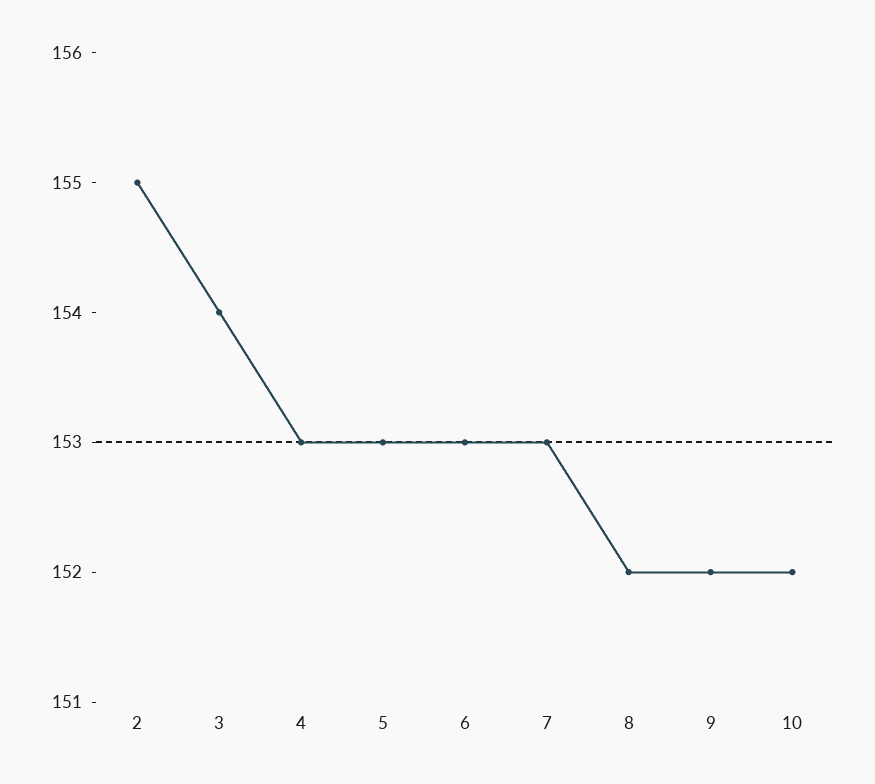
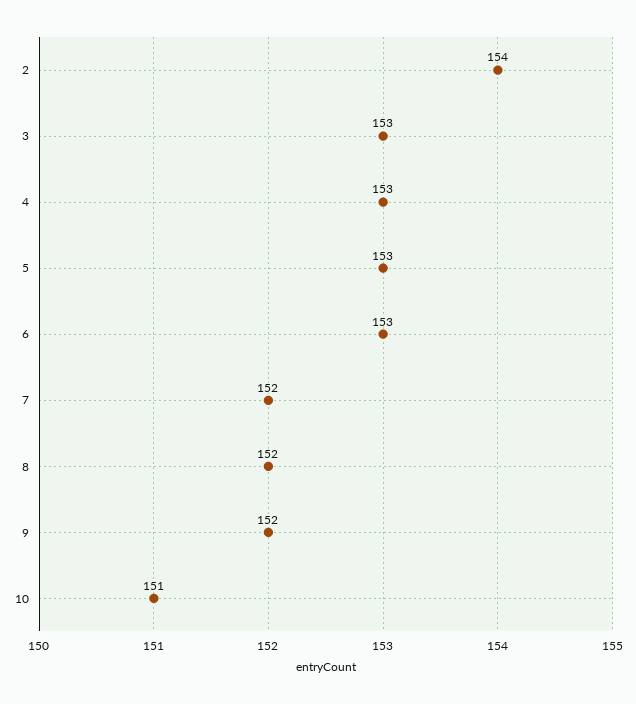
2: 155 -> 154
3: 154 -> 153
7: 153 -> 152
10: 152 -> 151

